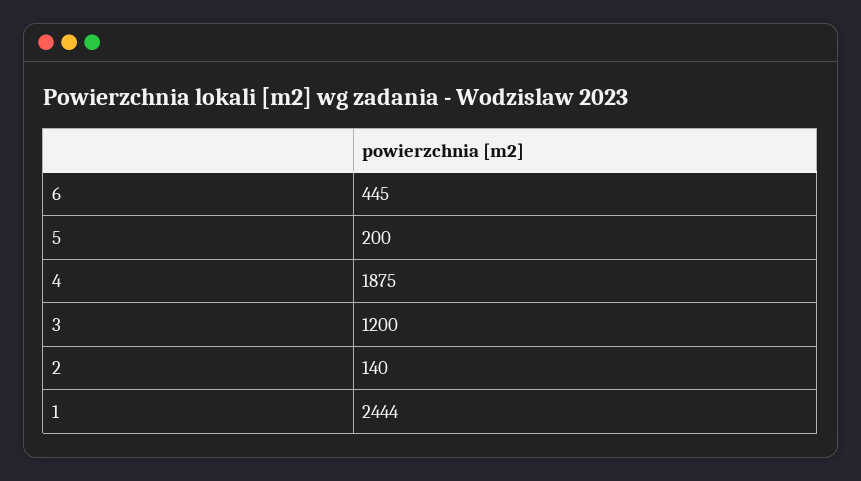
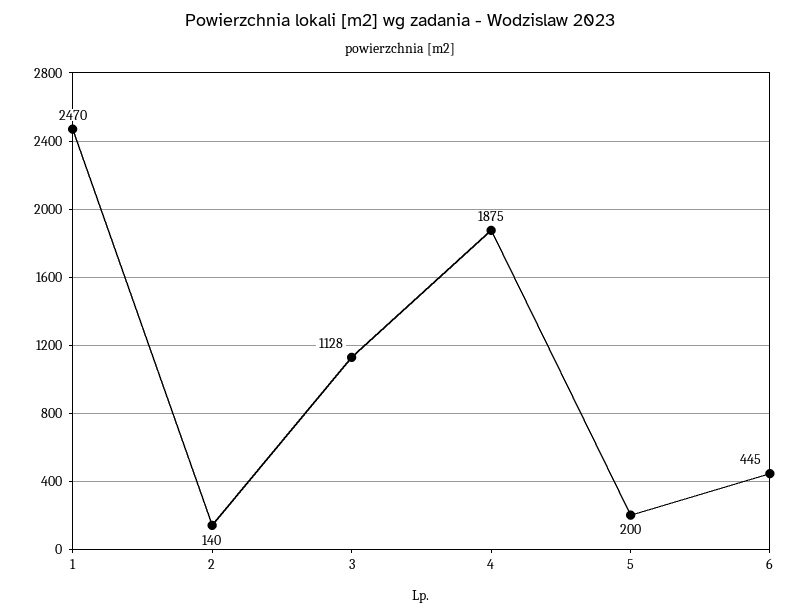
3: 1200 -> 1128
1: 2444 -> 2470

